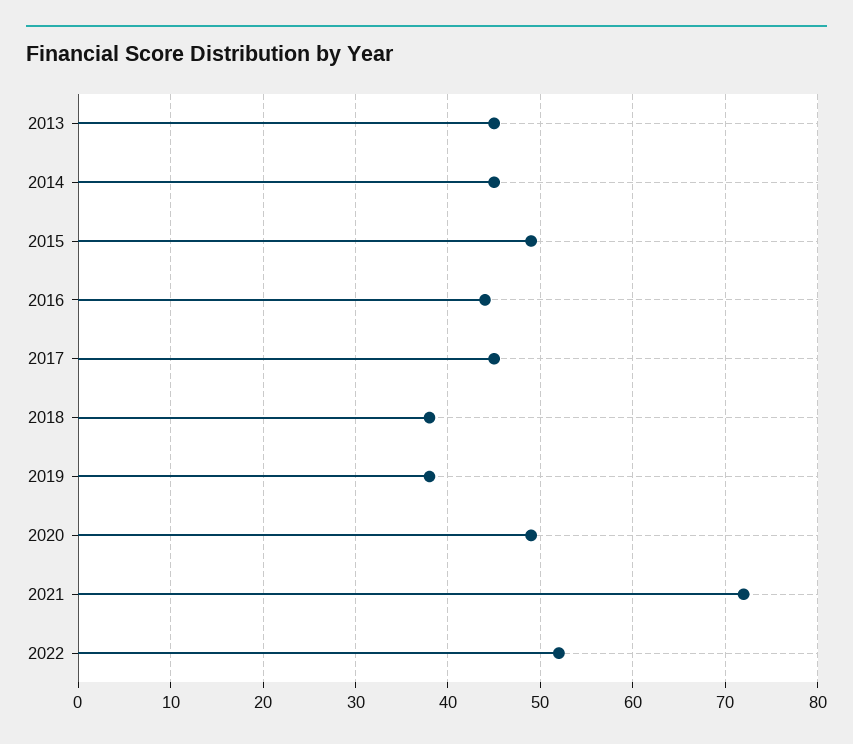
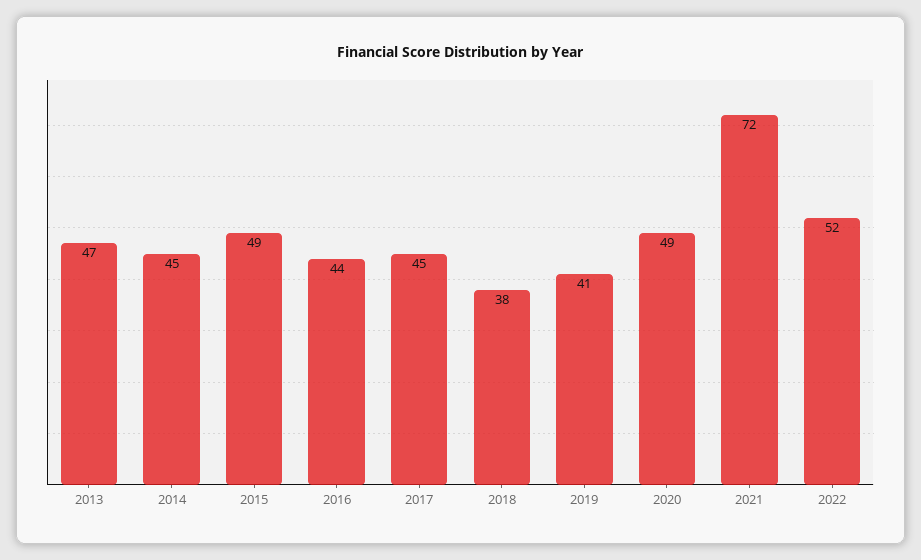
2013: 45 -> 47
2019: 38 -> 41

